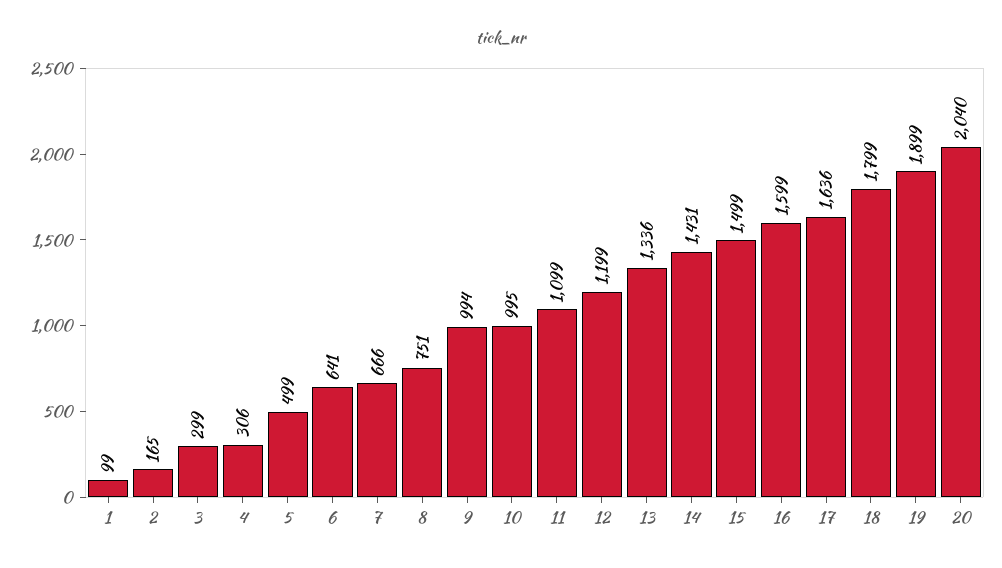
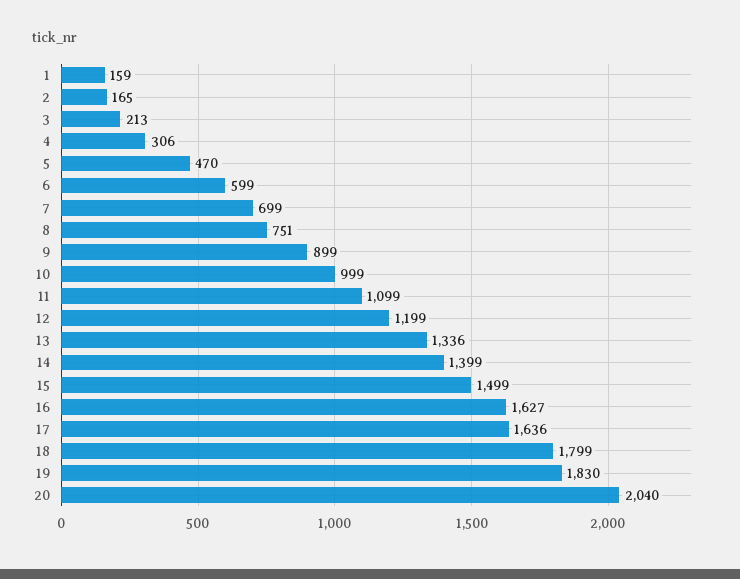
1: 99 -> 159
3: 299 -> 213
5: 499 -> 470
6: 641 -> 599
7: 666 -> 699
9: 994 -> 899
10: 995 -> 999
14: 1431 -> 1399
16: 1599 -> 1627
19: 1899 -> 1830

